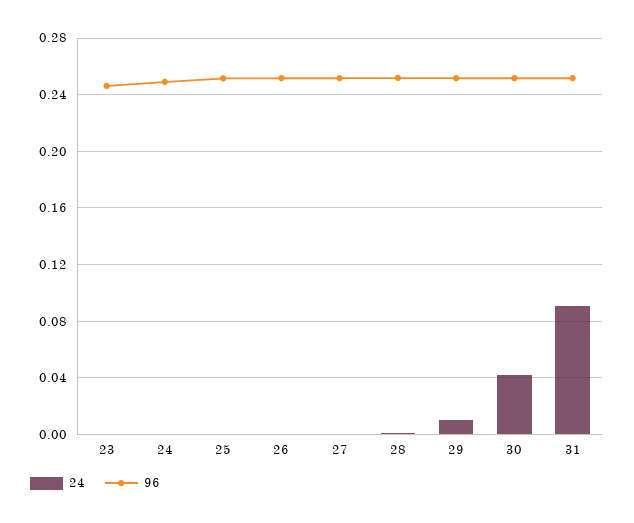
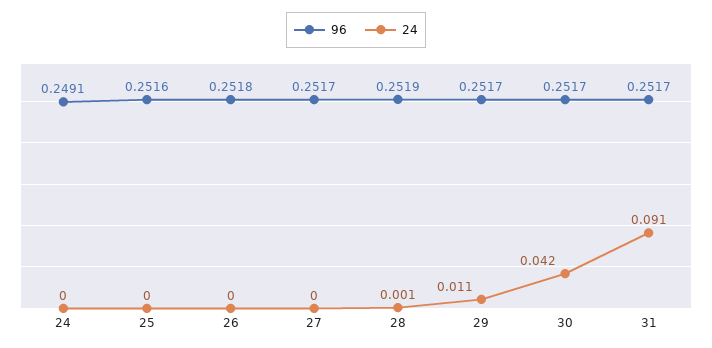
24, 23: 0 -> none
96, 23: 0.245 -> none

